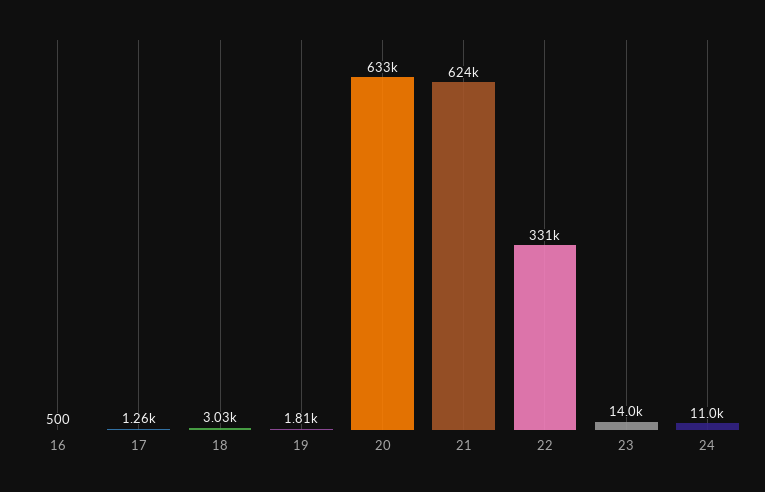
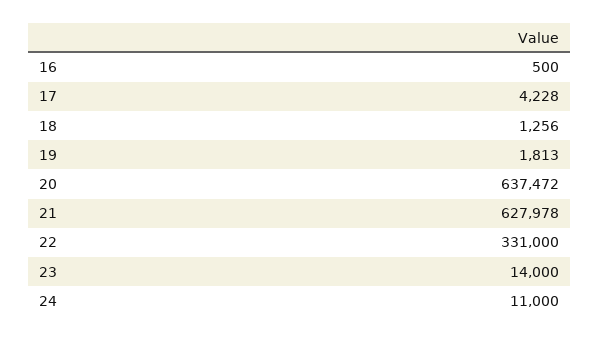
17: 1260 -> 4228
18: 3030 -> 1256
20: 633000 -> 637472
21: 624000 -> 627978

